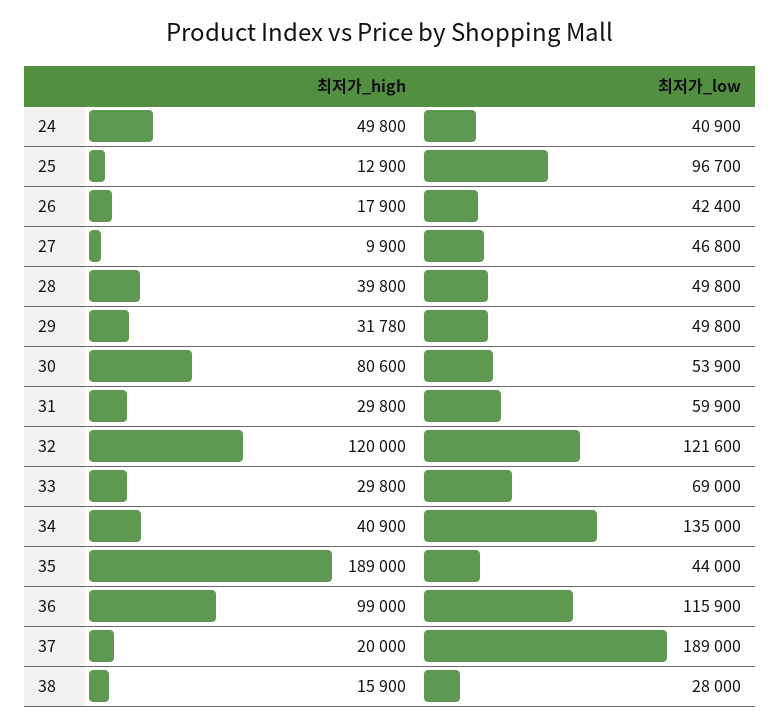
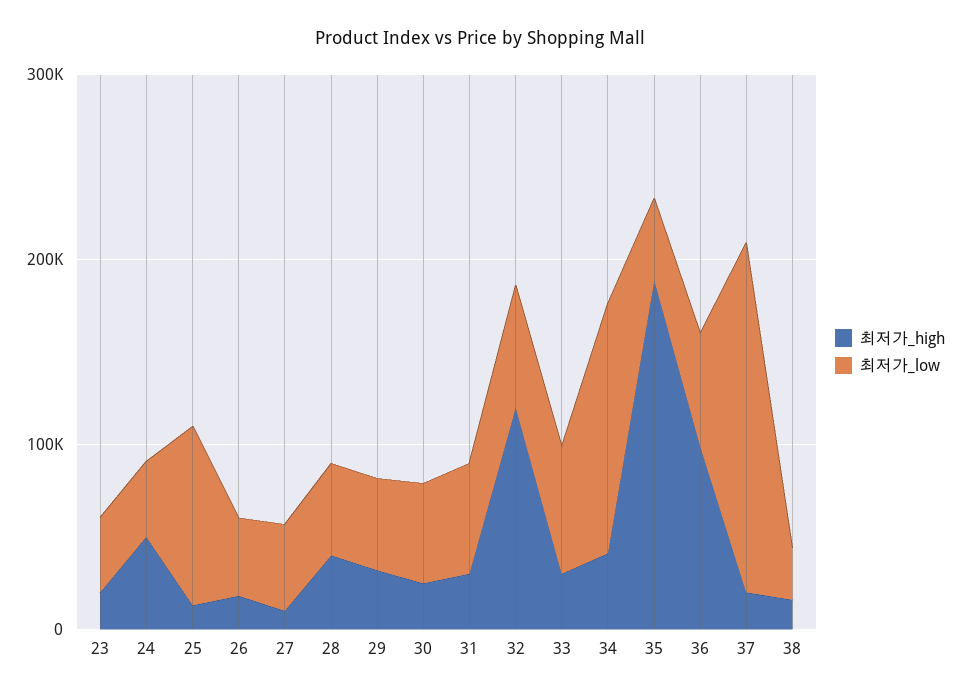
최저가_high, 30: 80600 -> 20000
최저가_low, 32: 121600 -> 60000
최저가_low, 36: 115900 -> 60000
최저가_high, 23: none -> 20000
최저가_low, 23: none -> 40000

